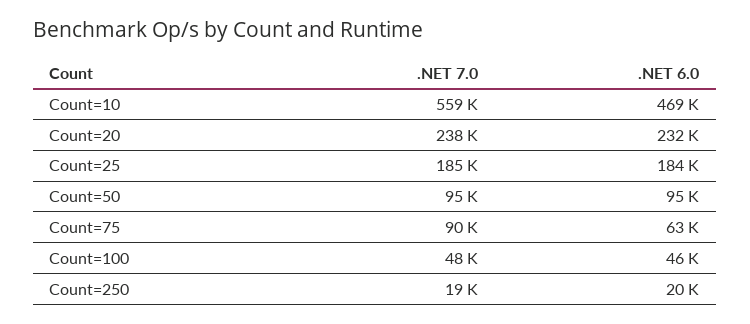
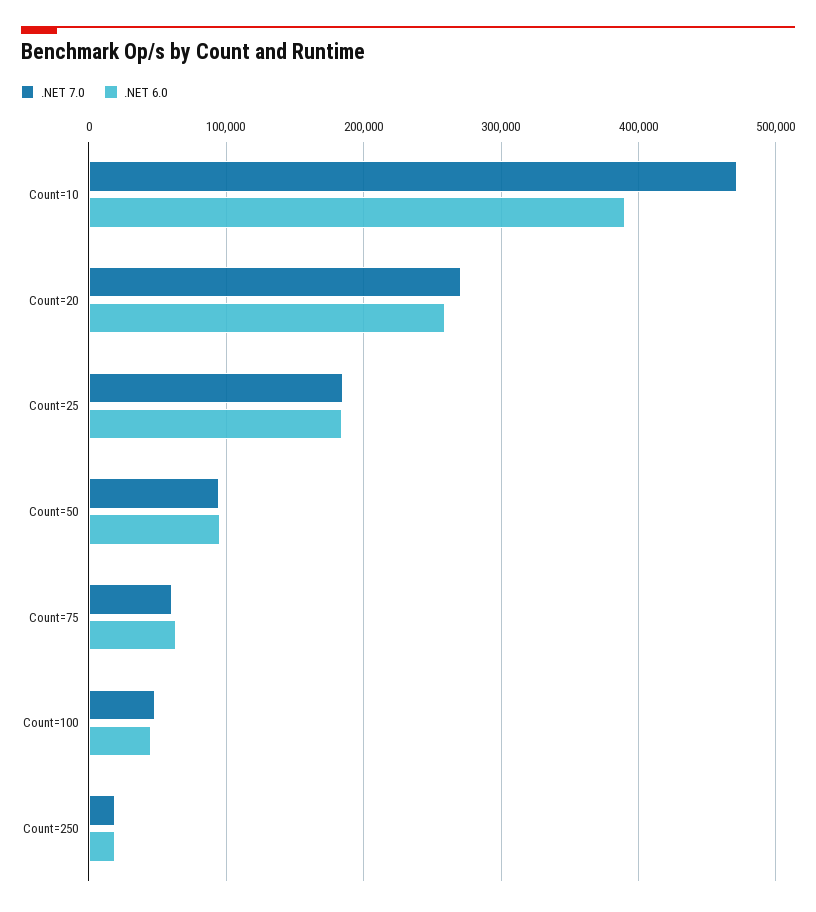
.NET 7.0, Count=10: 559000 -> 470000
.NET 6.0, Count=10: 469000 -> 390000
.NET 7.0, Count=20: 238000 -> 270000
.NET 6.0, Count=20: 232000 -> 260000
.NET 7.0, Count=75: 90000 -> 60000

